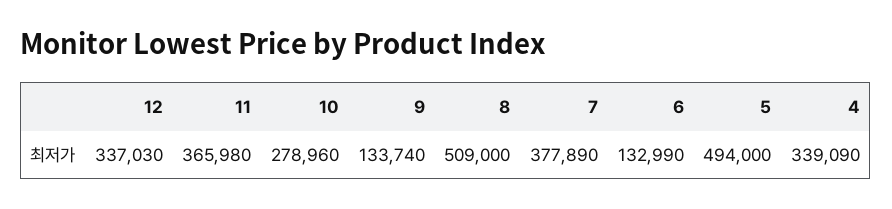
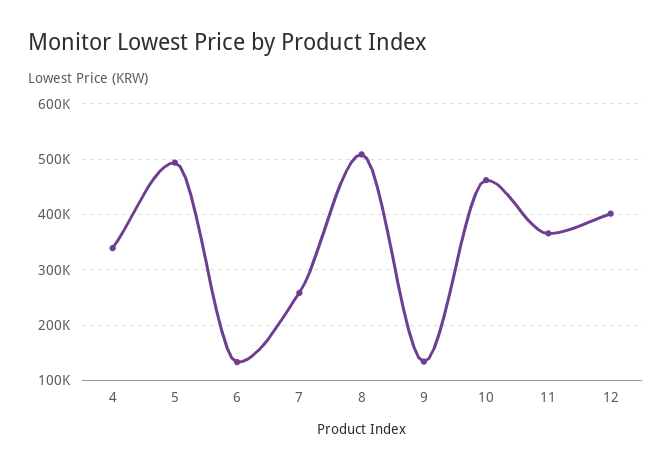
12: 337030 -> 400000
10: 278960 -> 460000
7: 377890 -> 260000

